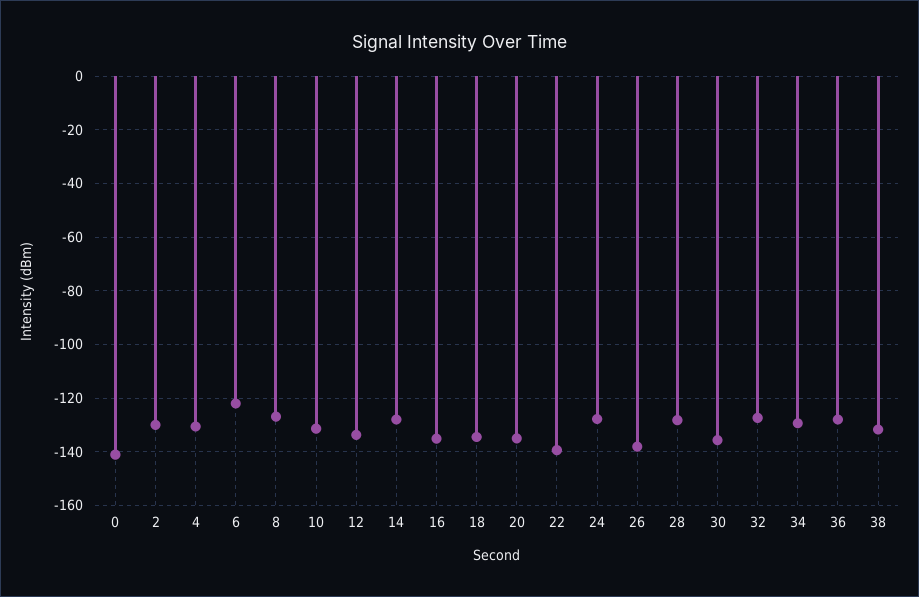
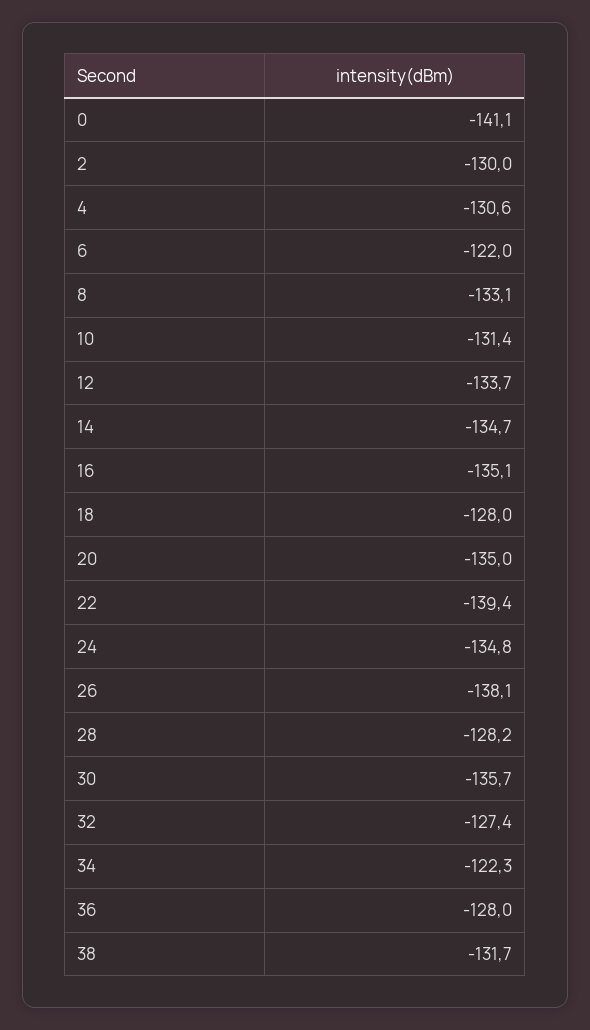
8: -127.5 -> -133.1
14: -127.5 -> -134.7
18: -135 -> -128
24: -127.5 -> -134.8
34: -130 -> -122.3

